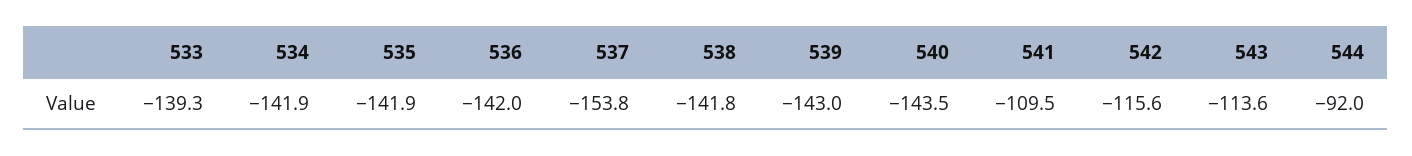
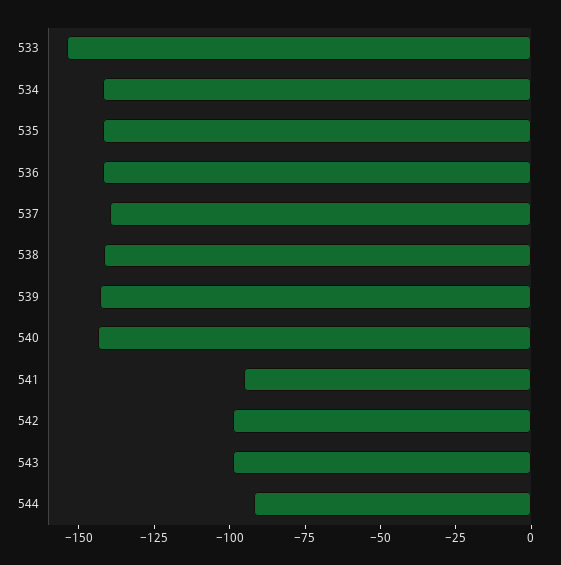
533: -139.3 -> -155
537: -153.8 -> -140
541: -109.5 -> -95
542: -115.6 -> -100
543: -113.6 -> -100

